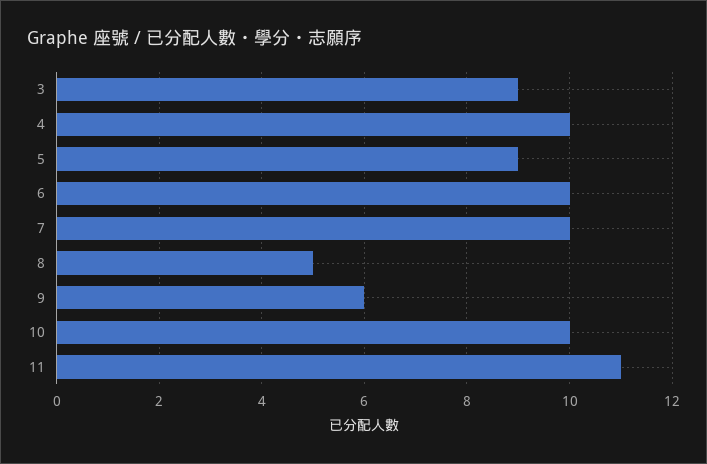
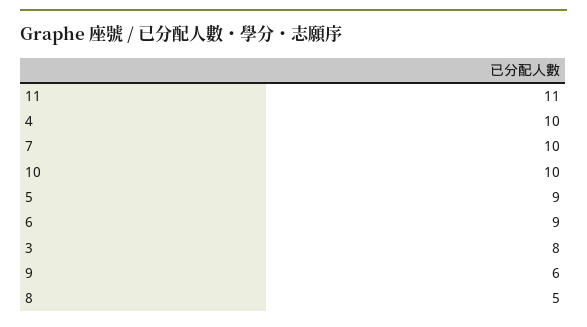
3: 9 -> 8
6: 10 -> 9

